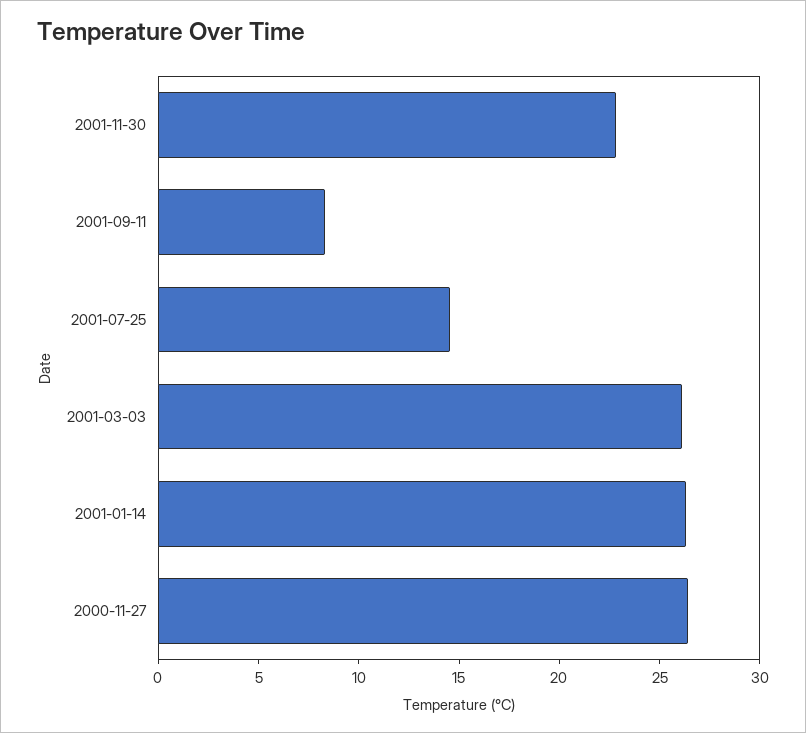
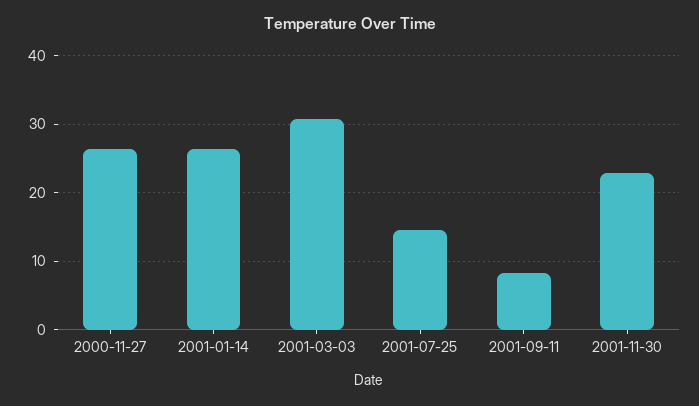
2001-03-03: 26 -> 31

